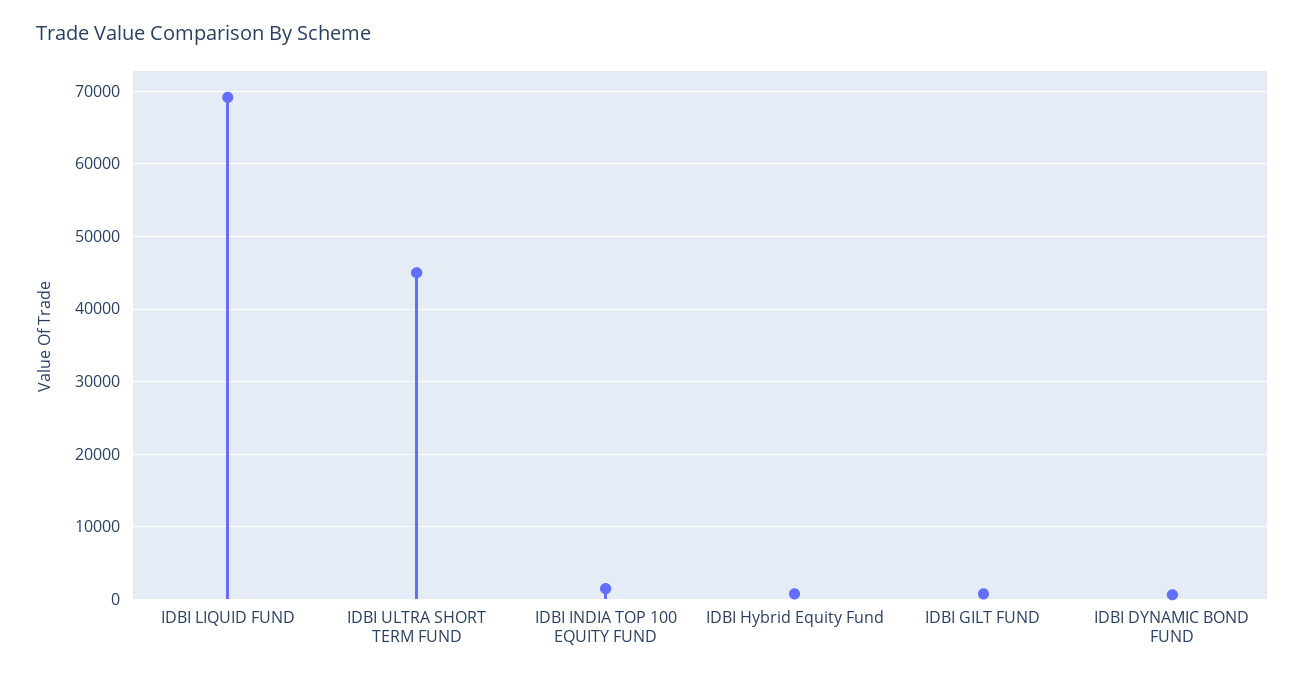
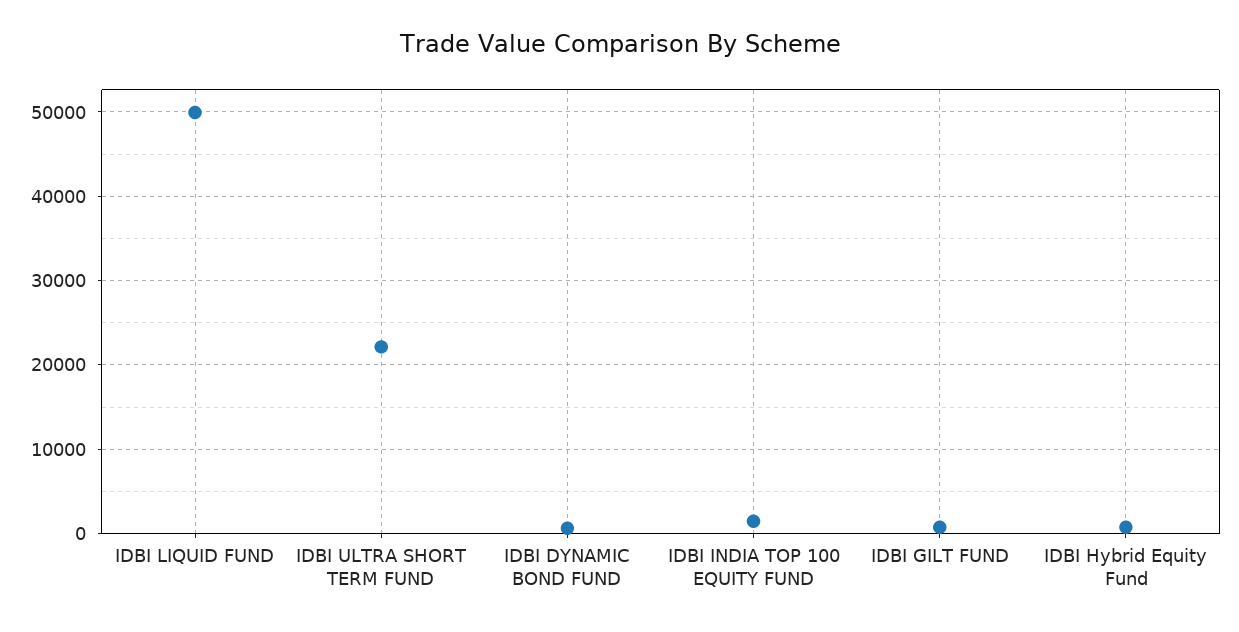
IDBI LIQUID FUND: 69000 -> 50000
IDBI ULTRA SHORT TERM FUND: 45000 -> 22000

